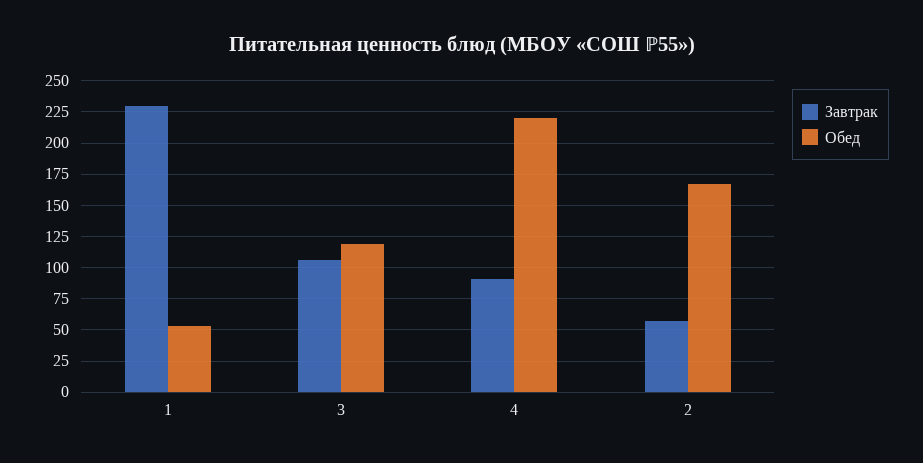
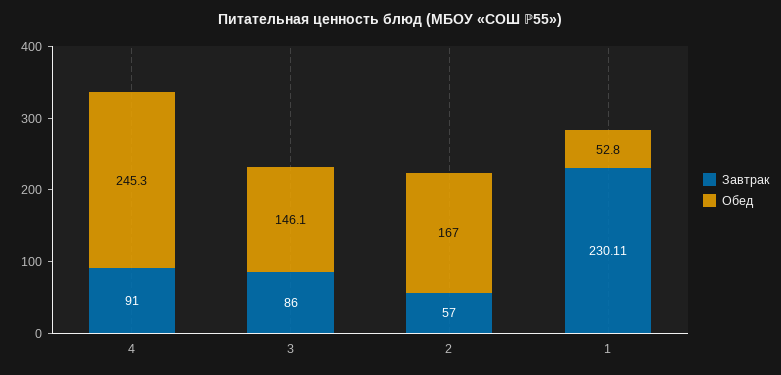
Завтрак, 3: 105 -> 86
Обед, 3: 120 -> 146.1
Обед, 4: 220 -> 245.3

